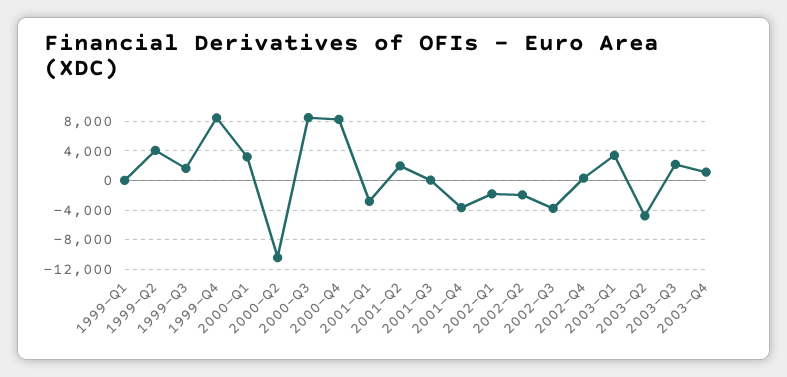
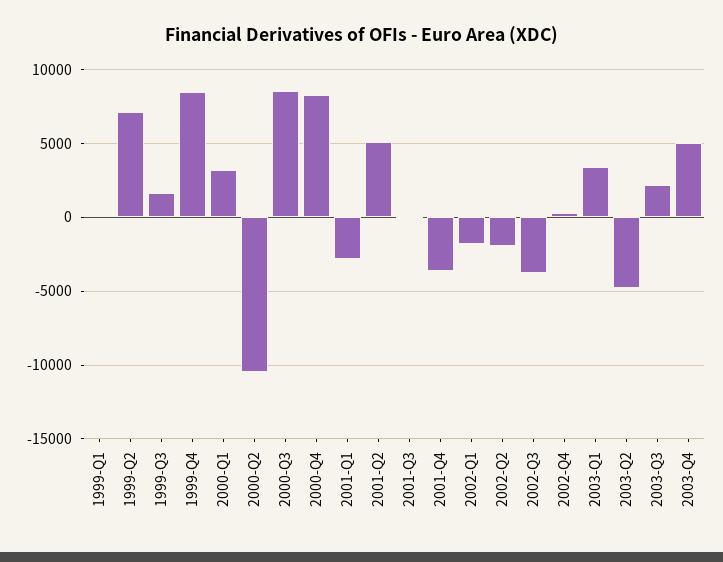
1999-Q2: 4000 -> 7000
2001-Q2: 2000 -> 5000
2003-Q4: 1000 -> 5000

